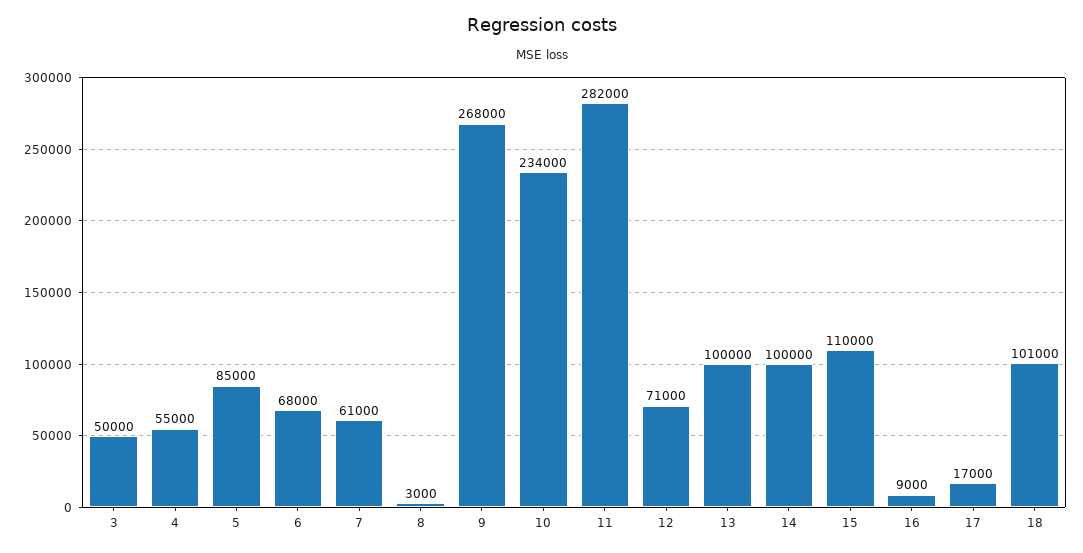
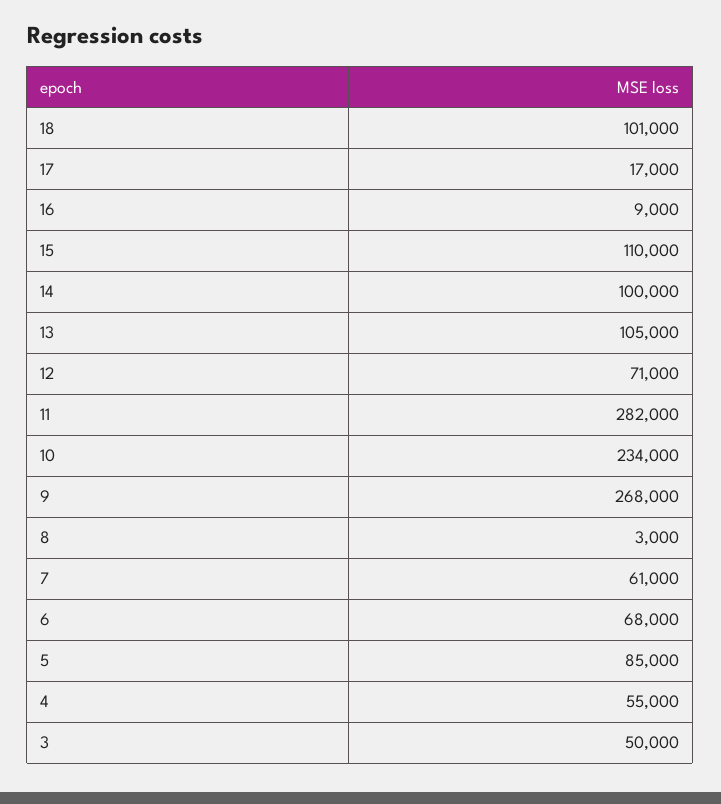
13: 100000 -> 105000

